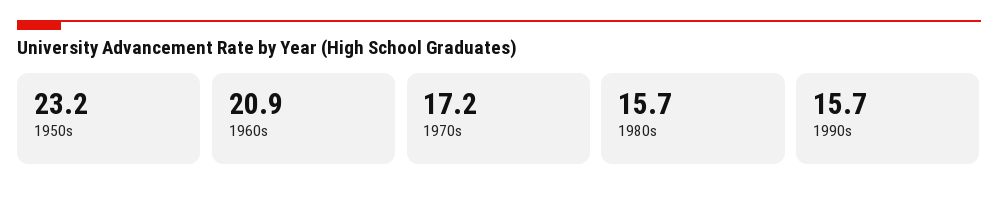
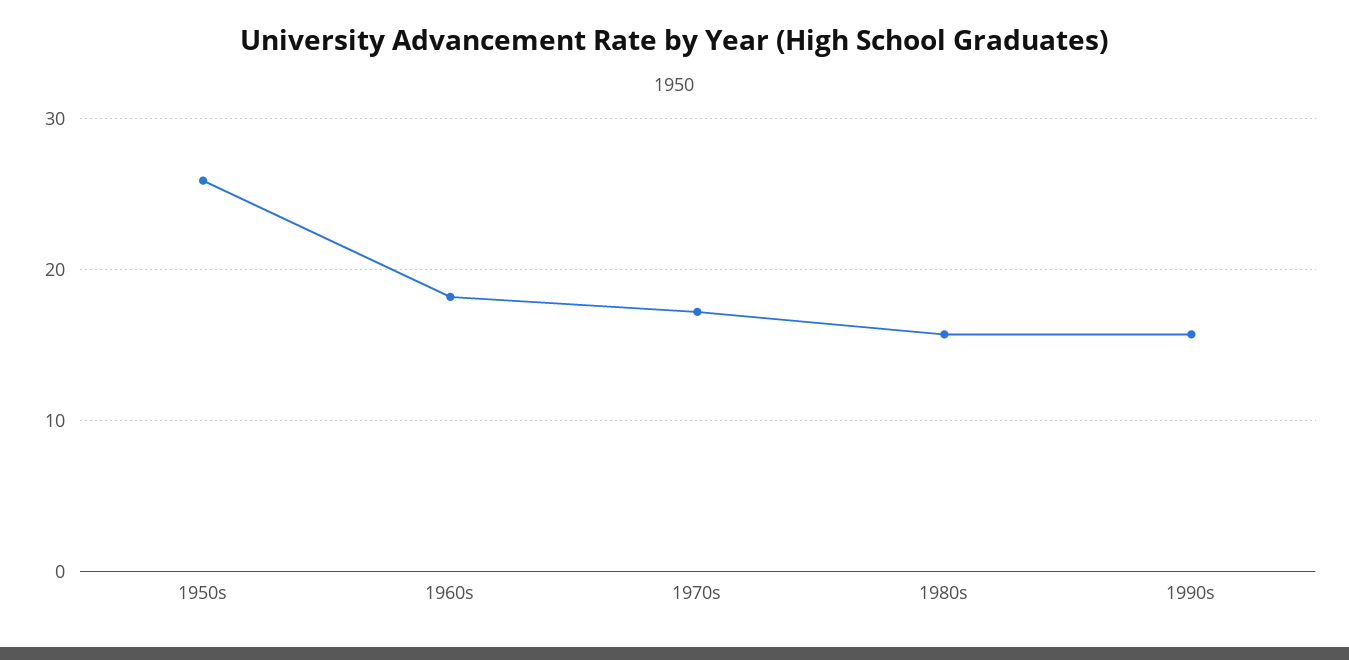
1950s: 23.2 -> 26
1960s: 20.9 -> 18

